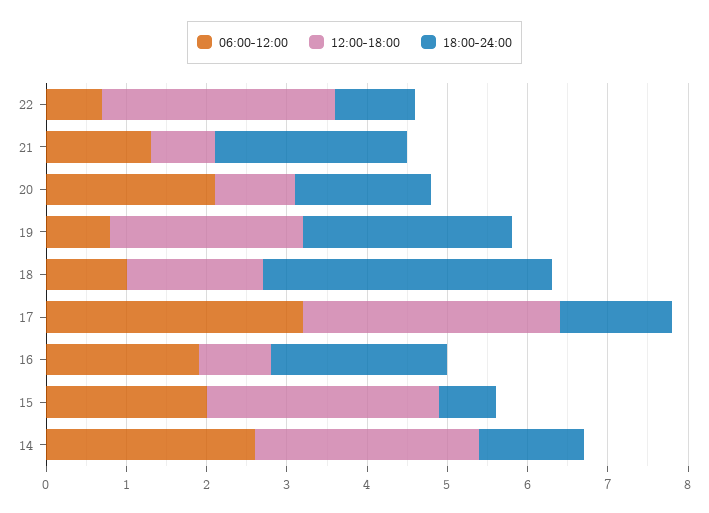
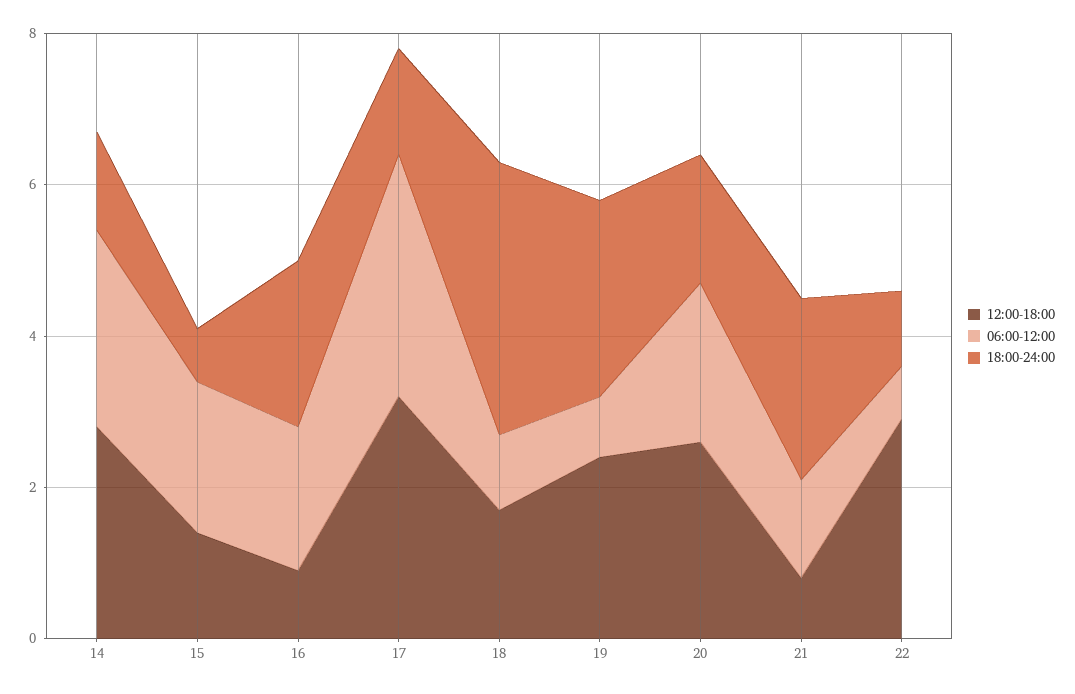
12:00-18:00, 20: 1 -> 2.5
12:00-18:00, 15: 2.9 -> 1.5

